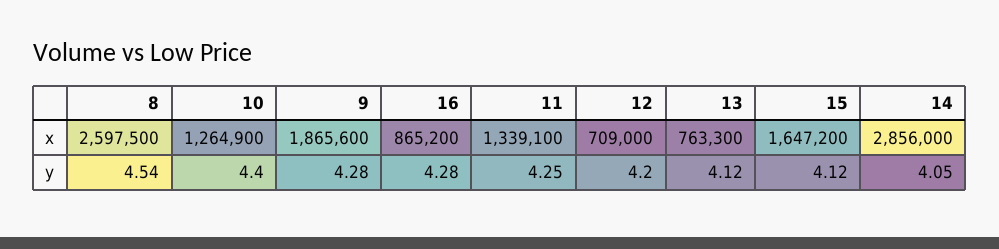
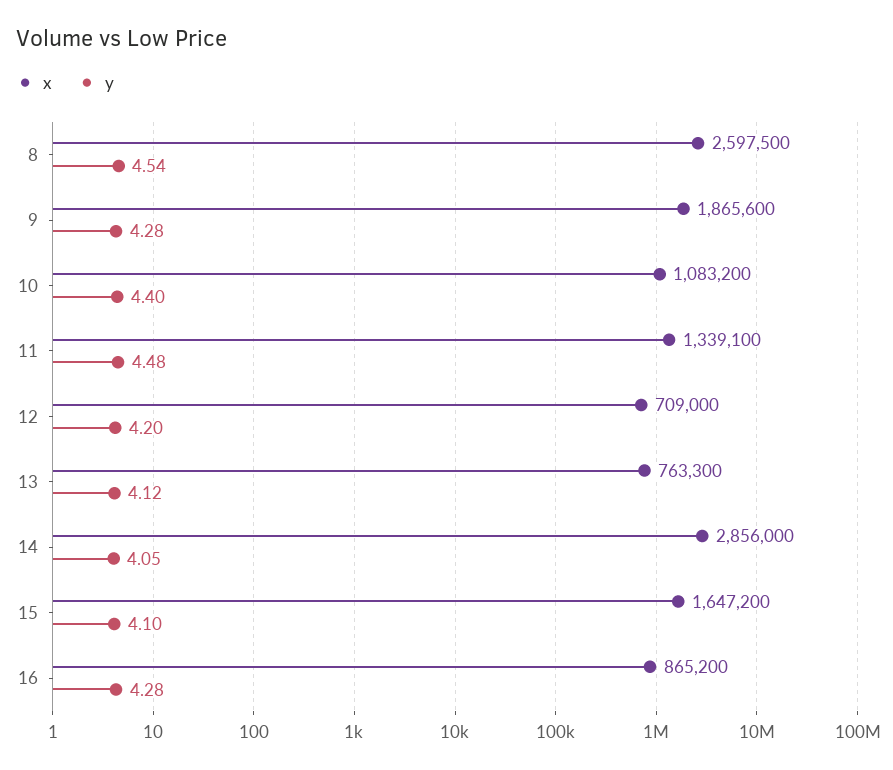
x, 10: 1264900 -> 1083200
y, 11: 4.25 -> 4.48
y, 15: 4.12 -> 4.1

